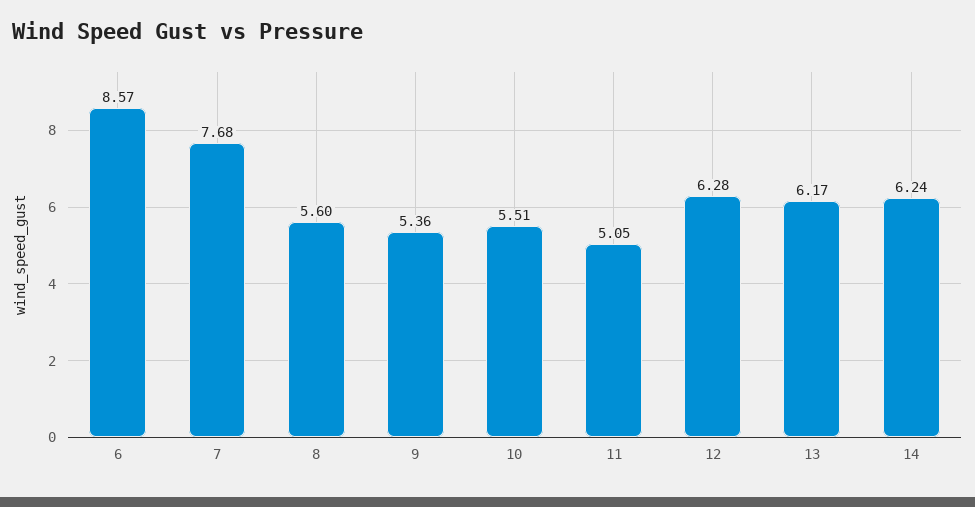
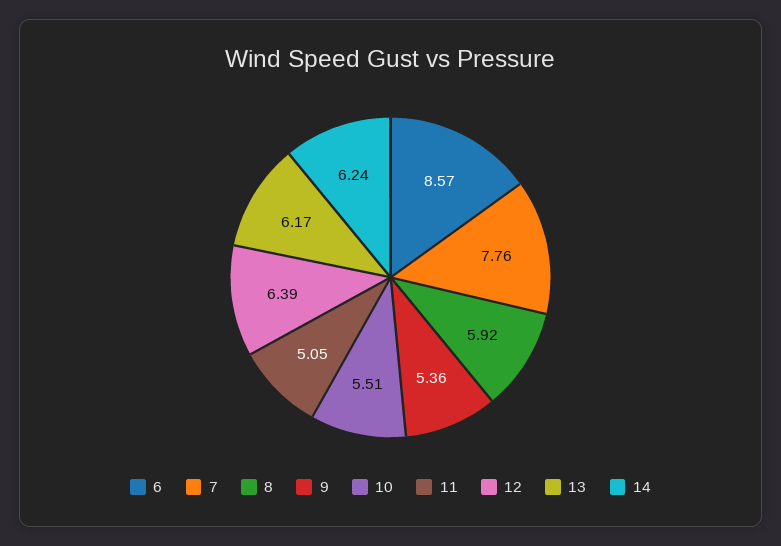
7: 7.68 -> 7.76
8: 5.6 -> 5.92
12: 6.28 -> 6.39

